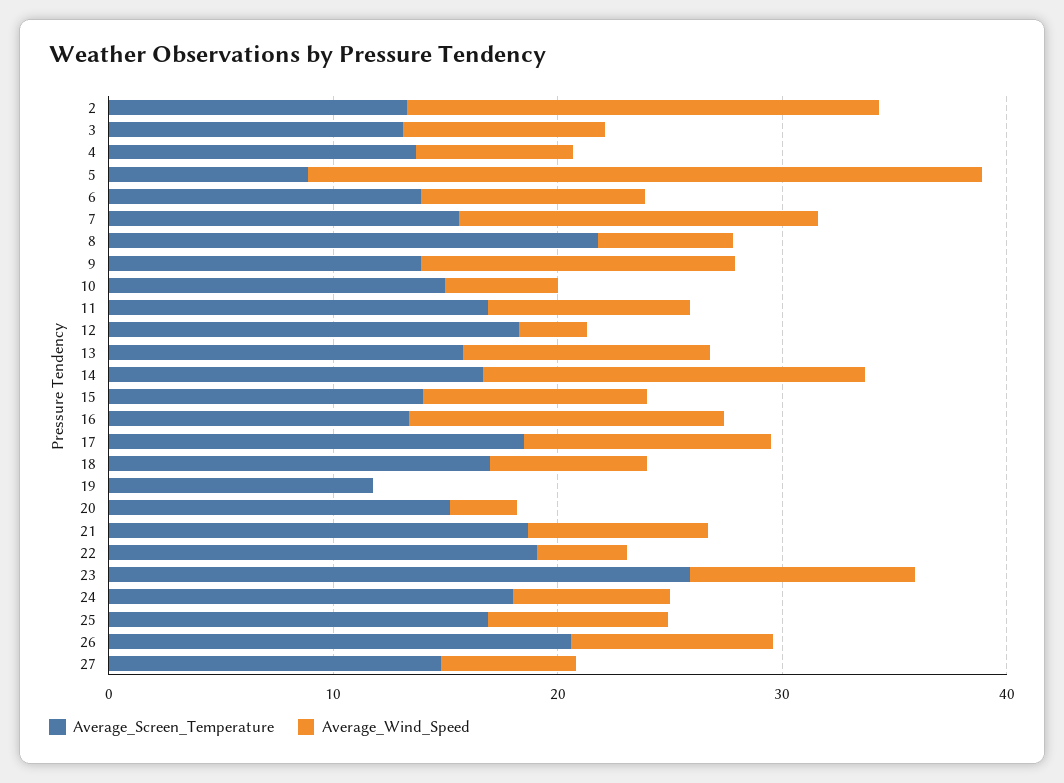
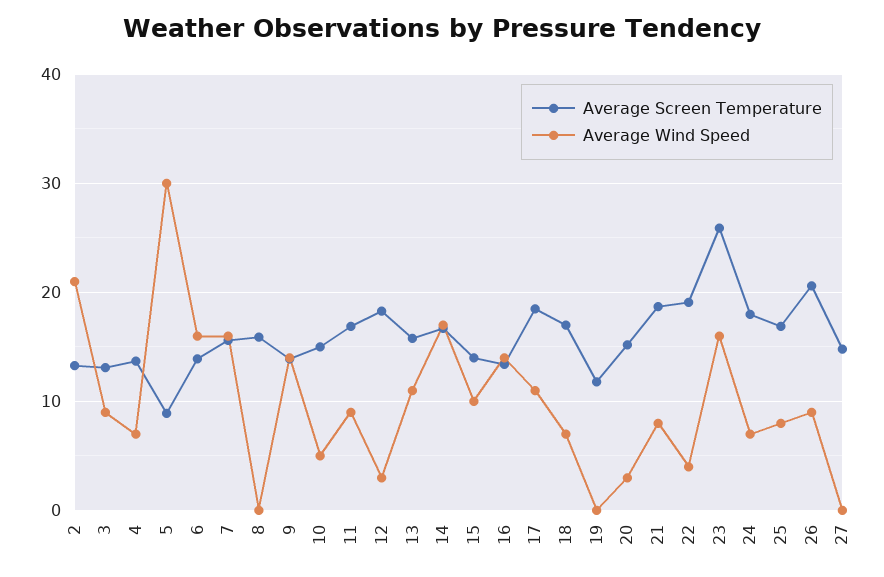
Average_Wind_Speed, 6: 10 -> 16
Average_Screen_Temperature, 8: 22 -> 16
Average_Wind_Speed, 8: 6 -> 0
Average_Wind_Speed, 23: 10 -> 16
Average_Wind_Speed, 27: 6 -> 0

